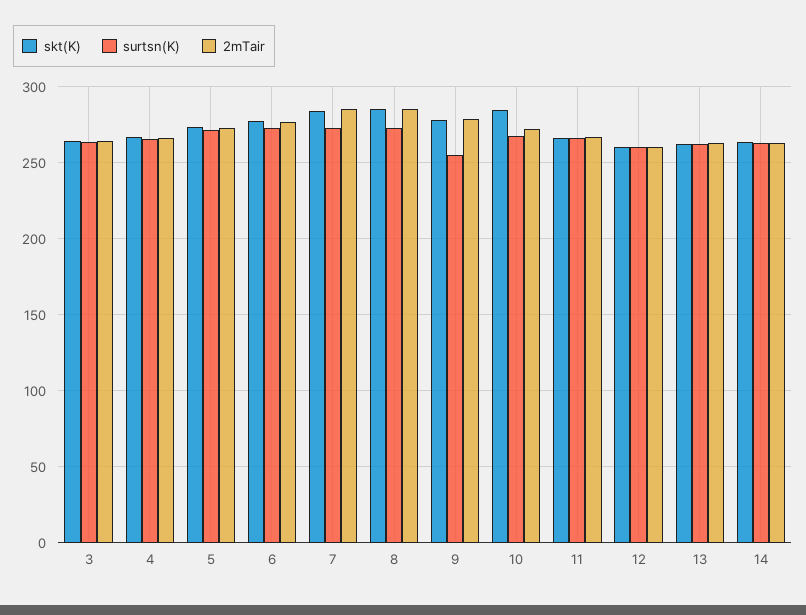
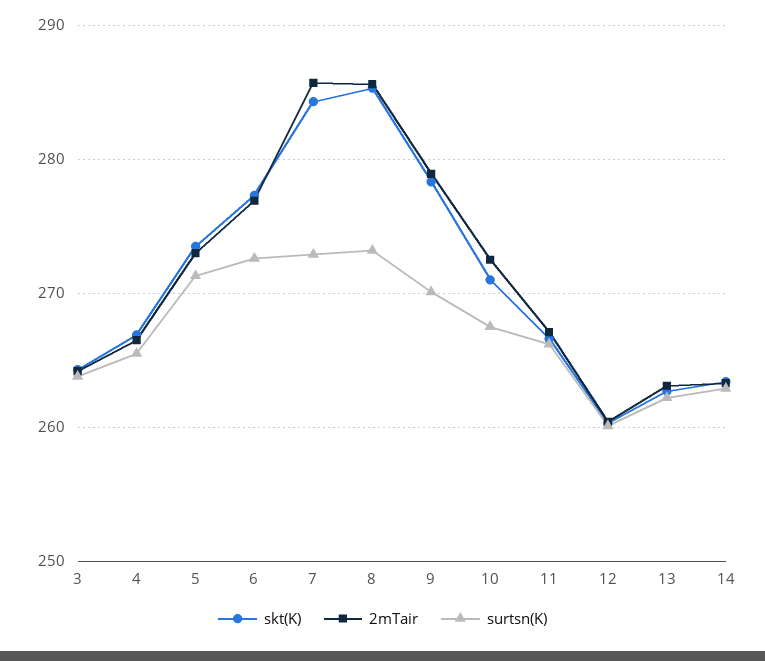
surtsn(K), 9: 255 -> 270
skt(K), 10: 285 -> 271

